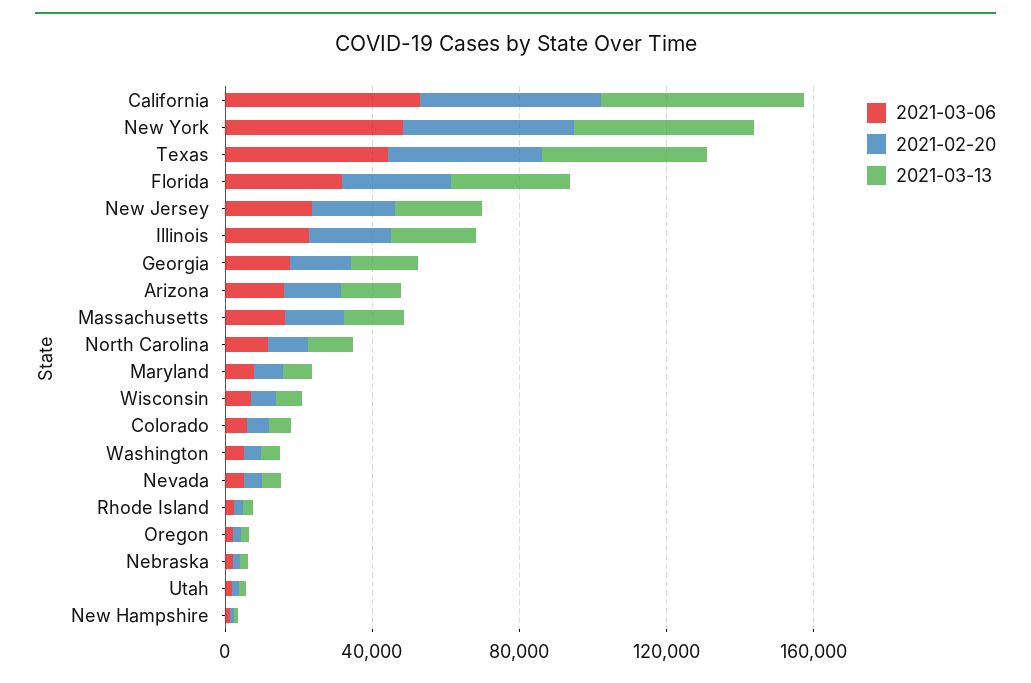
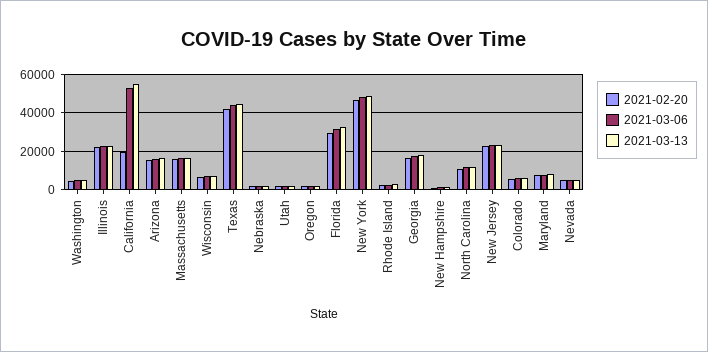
2021-02-20, California: 50000 -> 20000

